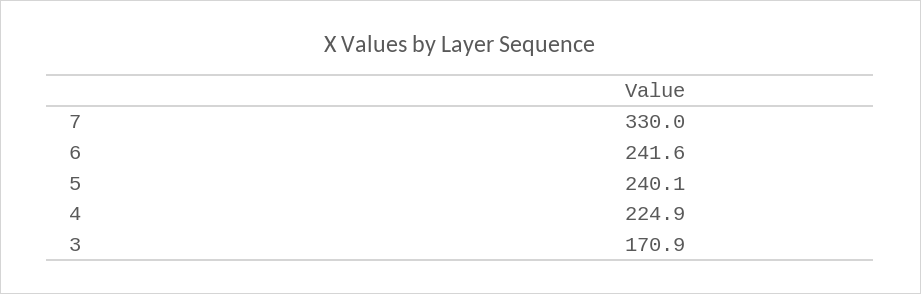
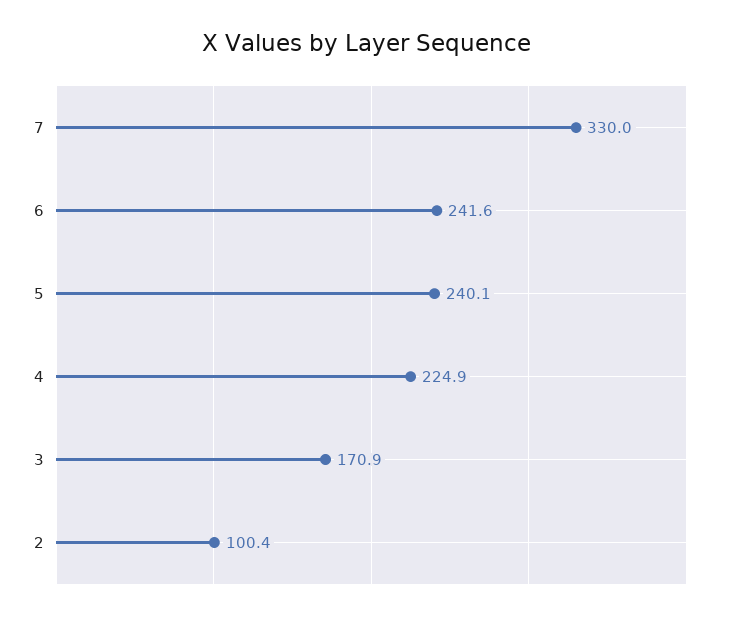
2: none -> 100.4

